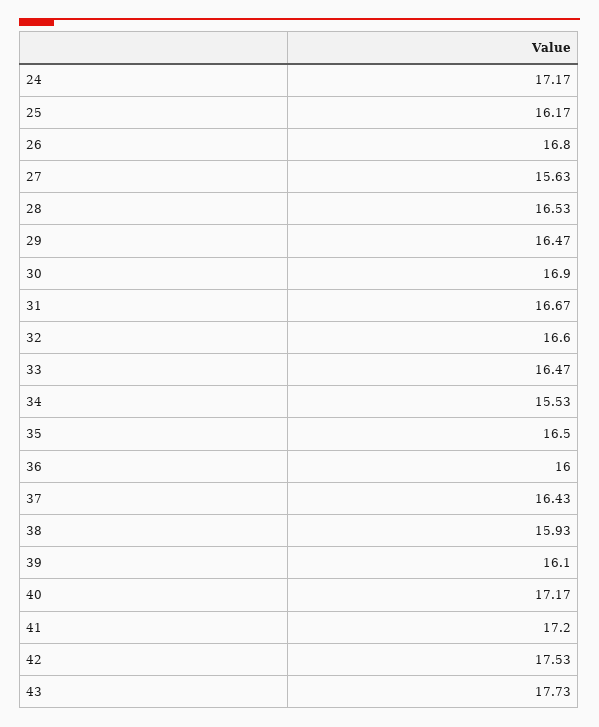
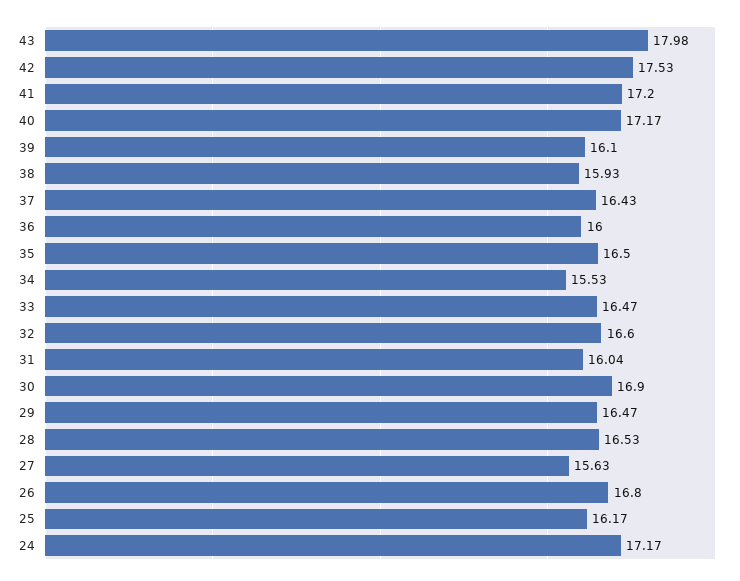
31: 16.67 -> 16.04
43: 17.73 -> 17.98

